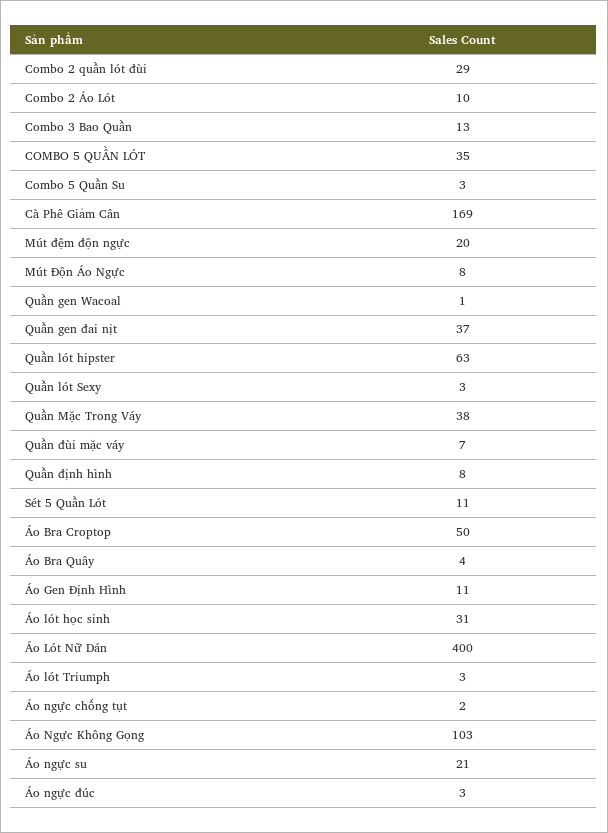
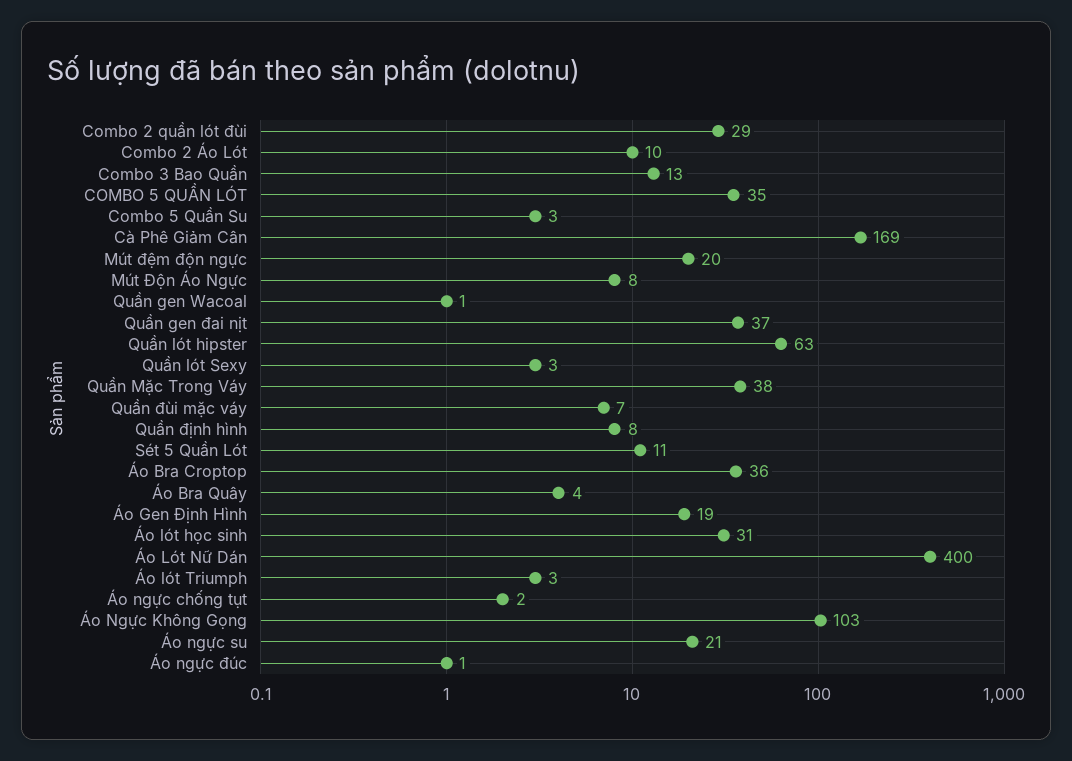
Áo Bra Croptop: 50 -> 36
Áo Gen Định Hình: 11 -> 19
Áo ngực đúc: 3 -> 1

